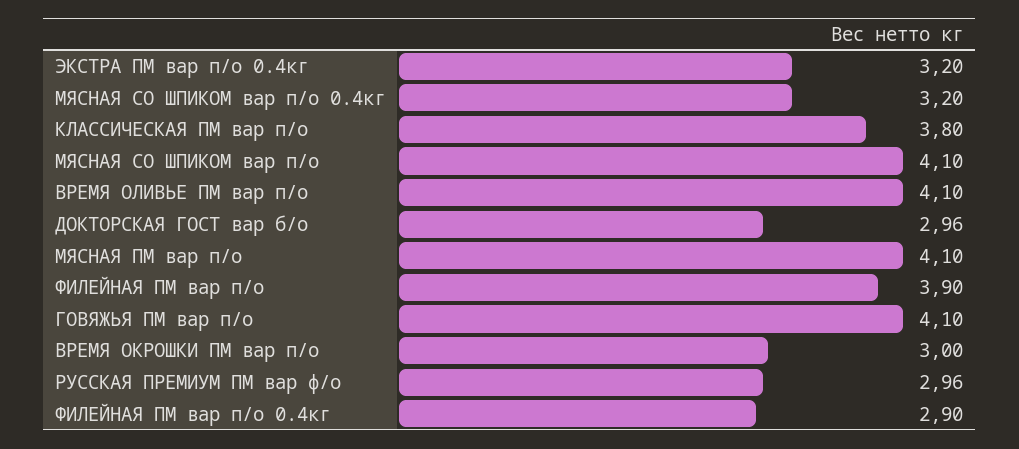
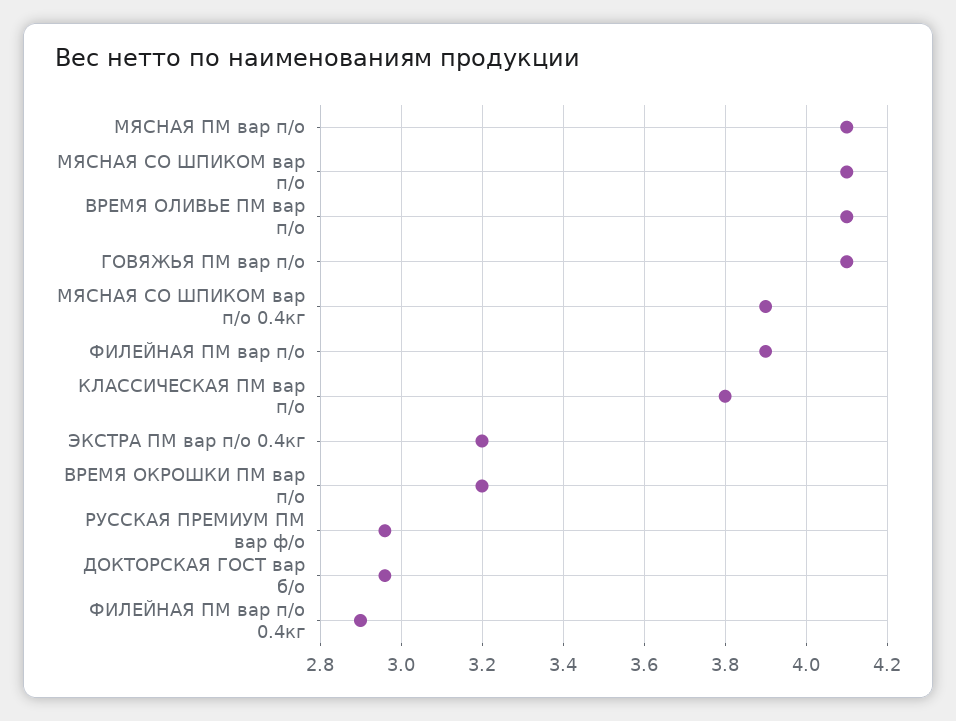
МЯСНАЯ СО ШПИКОМ вар п/о 0.4кг: 3.2 -> 3.9
ВРЕМЯ ОКРОШКИ ПМ вар п/о: 3 -> 3.2

